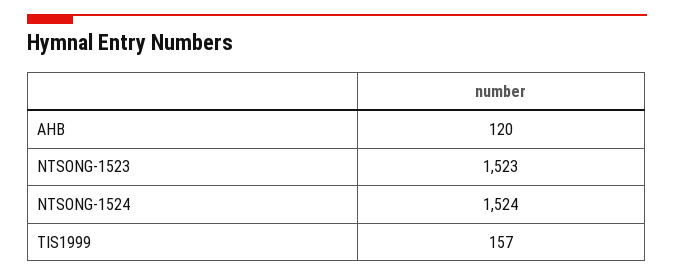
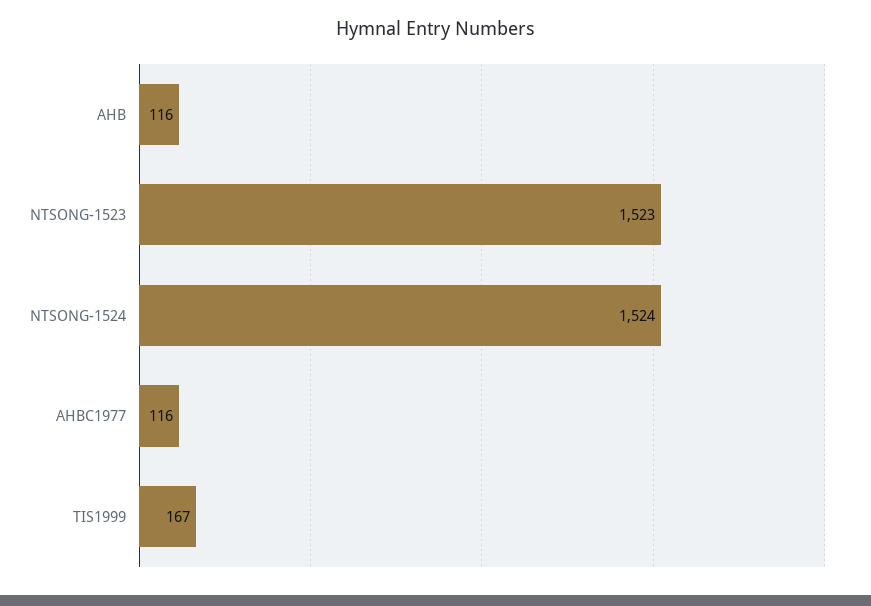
AHB: 120 -> 116
TIS1999: 157 -> 167
AHBC1977: none -> 116

